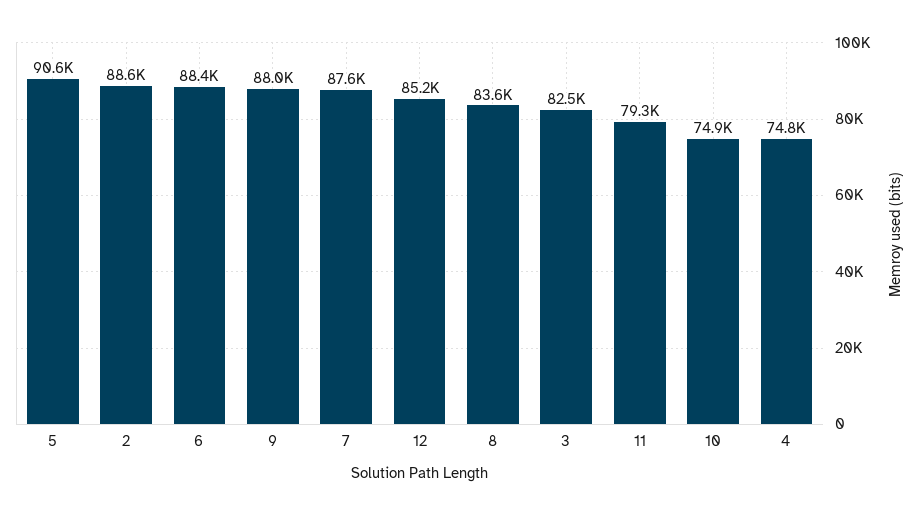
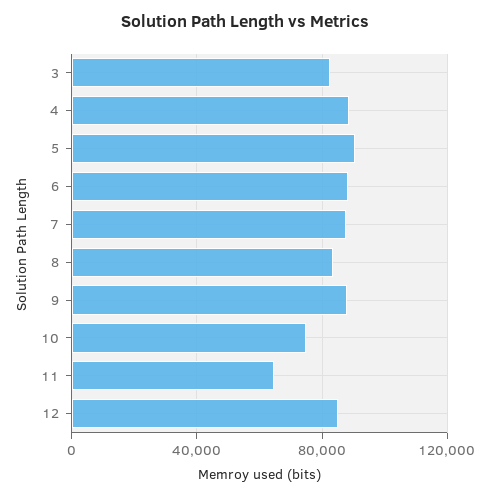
2: 88600 -> none
11: 79300 -> 65000
4: 74800 -> 90000

